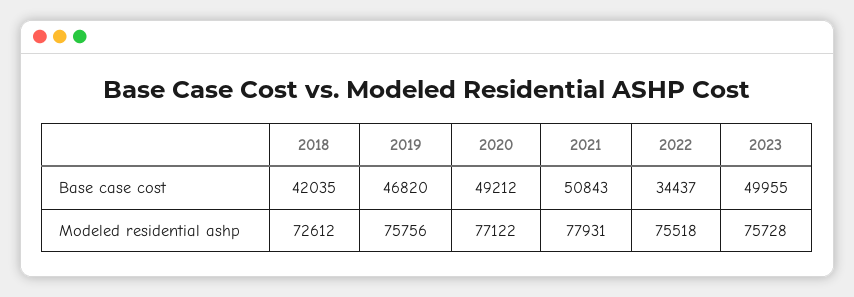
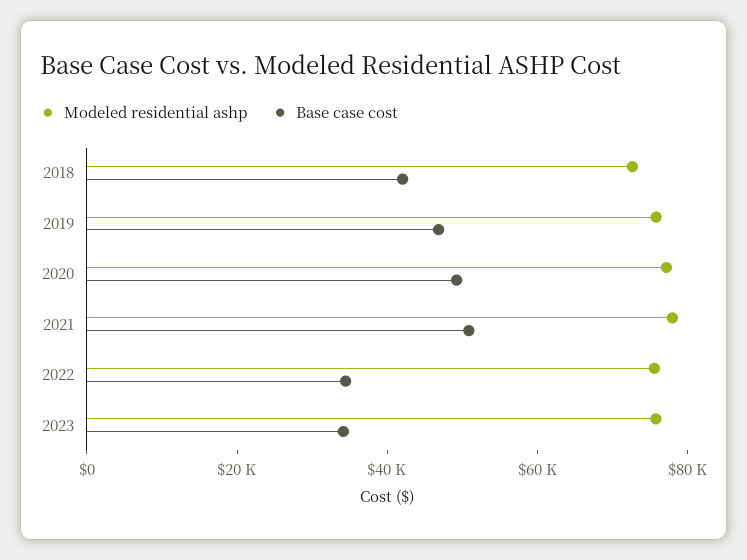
Base case cost, 2023: 49955 -> 35000

